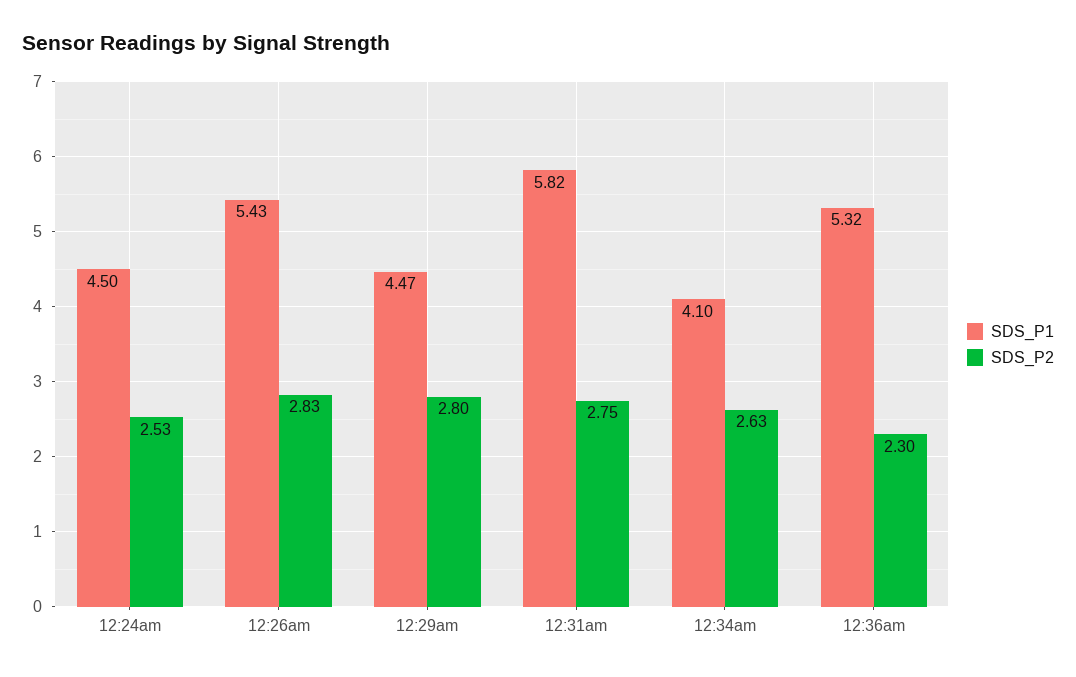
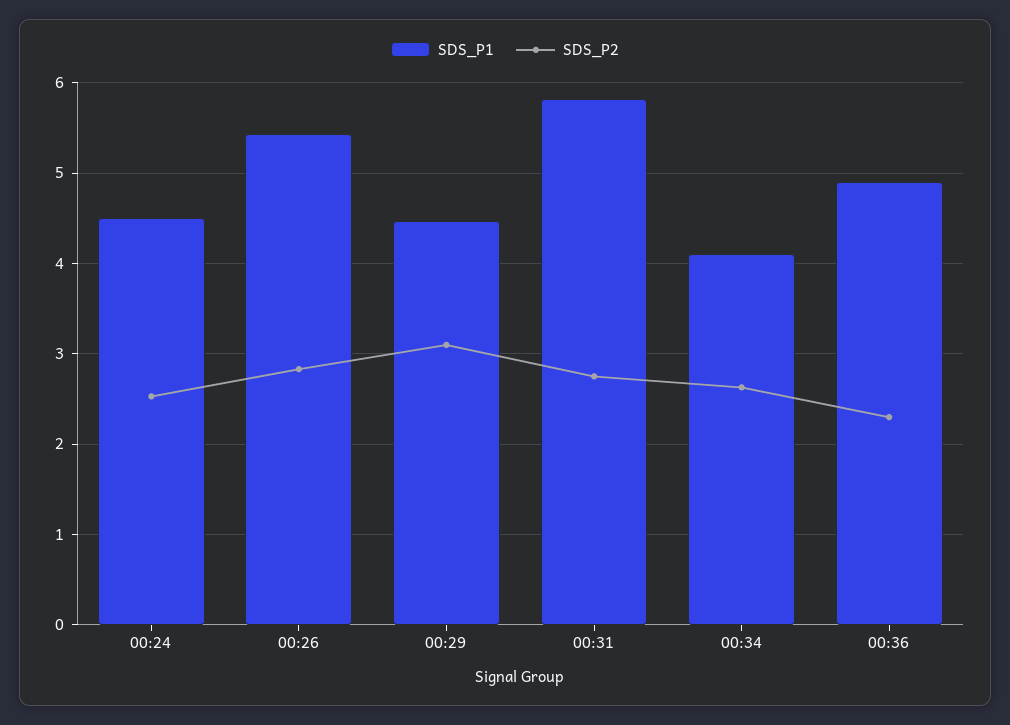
SDS_P2, 12:29am: 2.8 -> 3.1
SDS_P1, 12:36am: 5.32 -> 4.9

